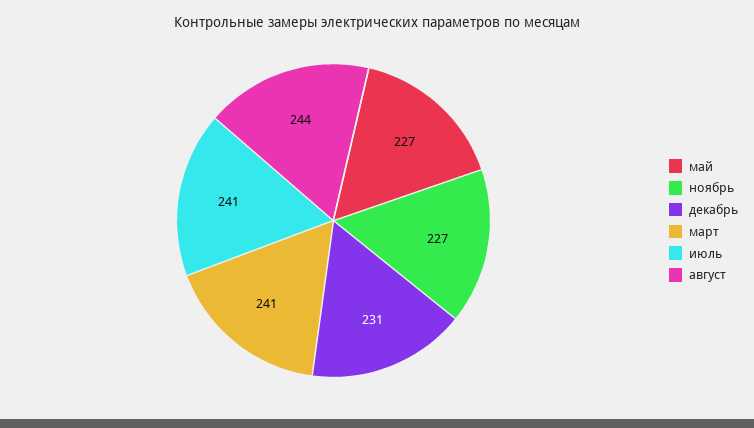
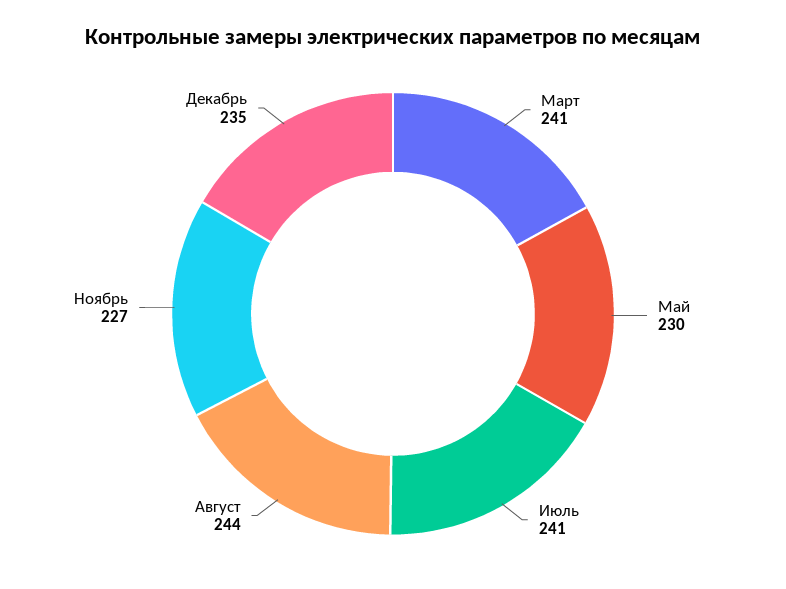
май: 227 -> 230
декабрь: 231 -> 235

